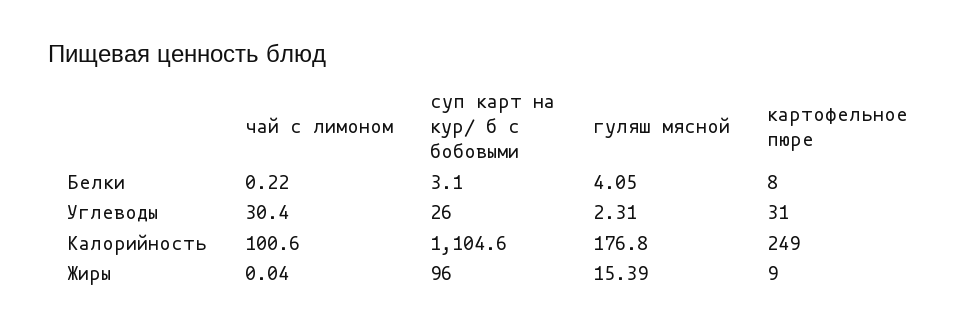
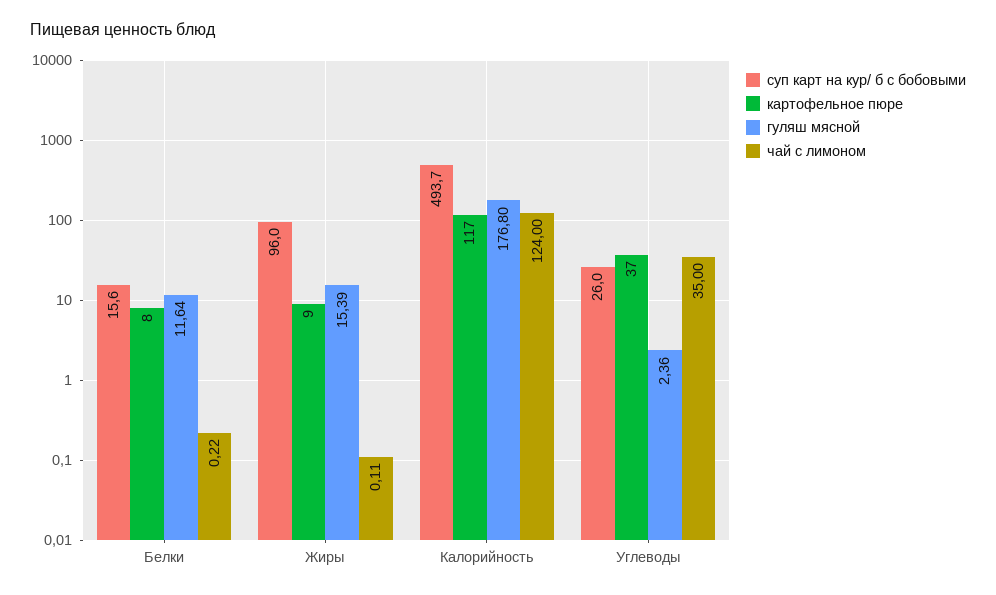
суп карт на кур/ б с бобовыми, Белки: 3.1 -> 15.6
гуляш мясной, Белки: 4.05 -> 11.64
чай с лимоном, Углеводы: 30.4 -> 35
гуляш мясной, Углеводы: 2.31 -> 2.36
картофельное пюре, Углеводы: 31 -> 37
чай с лимоном, Калорийность: 100.6 -> 124
суп карт на кур/ б с бобовыми, Калорийность: 1104.6 -> 493.7
картофельное пюре, Калорийность: 249 -> 117
чай с лимоном, Жиры: 0.04 -> 0.11

